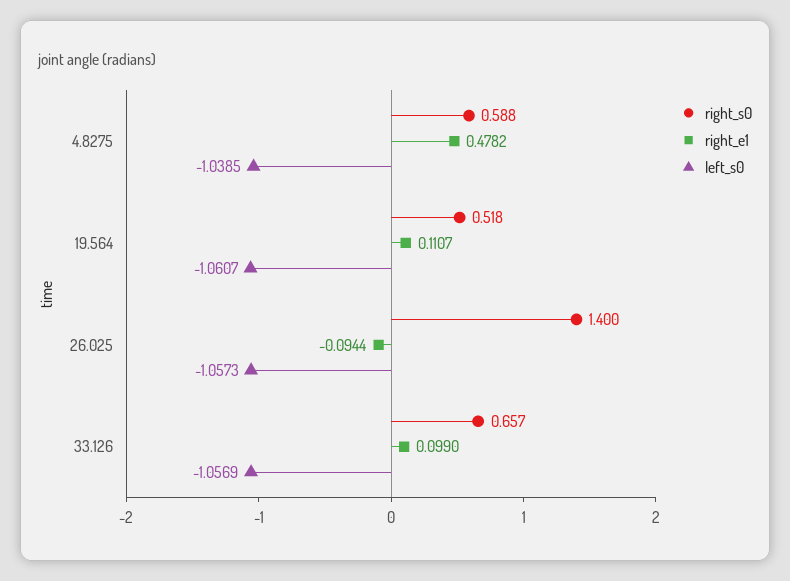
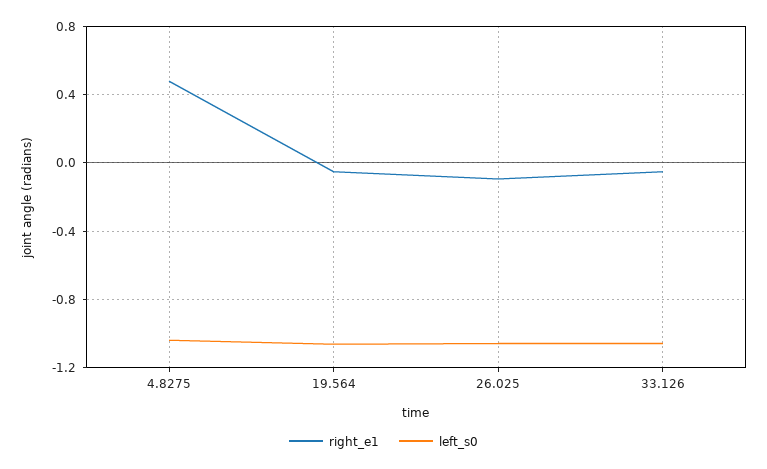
right_s0, 4.8275: 0.588 -> none
right_s0, 19.564: 0.518 -> none
right_e1, 19.564: 0.1107 -> -0.05
right_s0, 26.025: 1.4 -> none
right_s0, 33.126: 0.657 -> none
right_e1, 33.126: 0.099 -> -0.05

